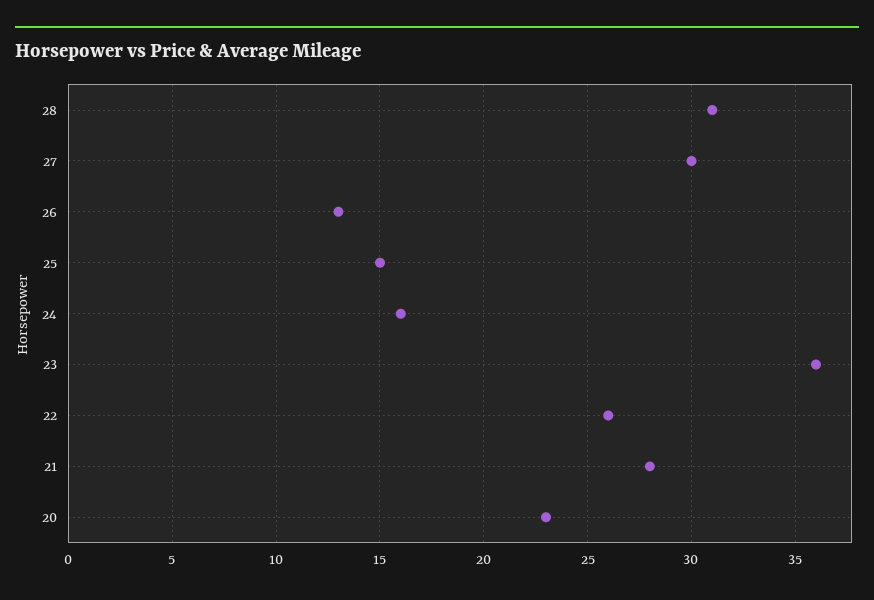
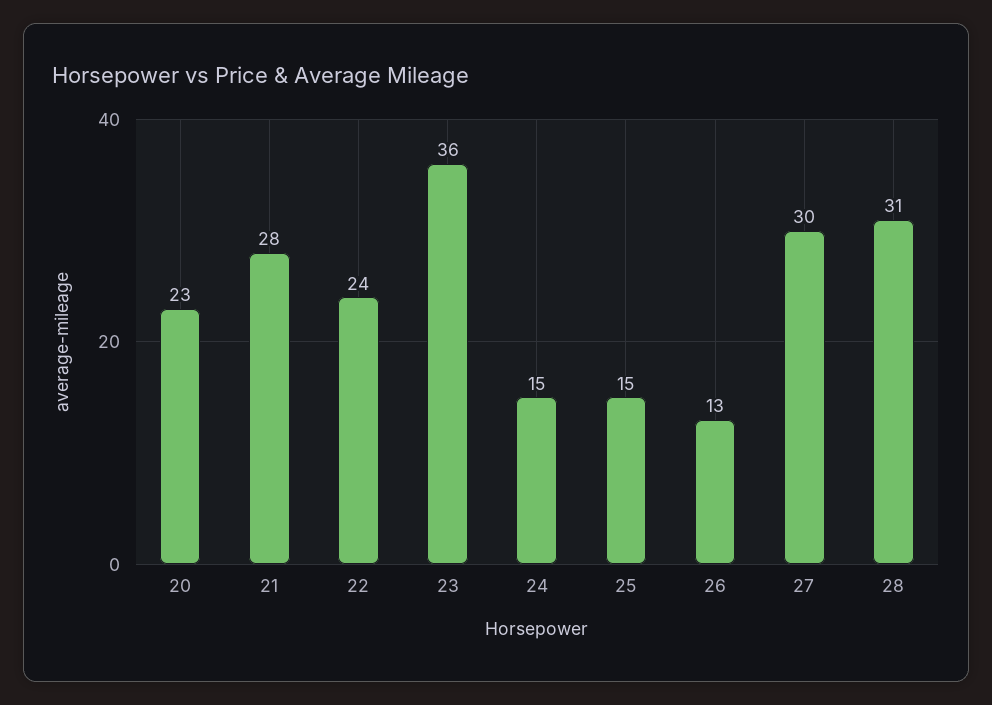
24: 16 -> 15
22: 26 -> 24

